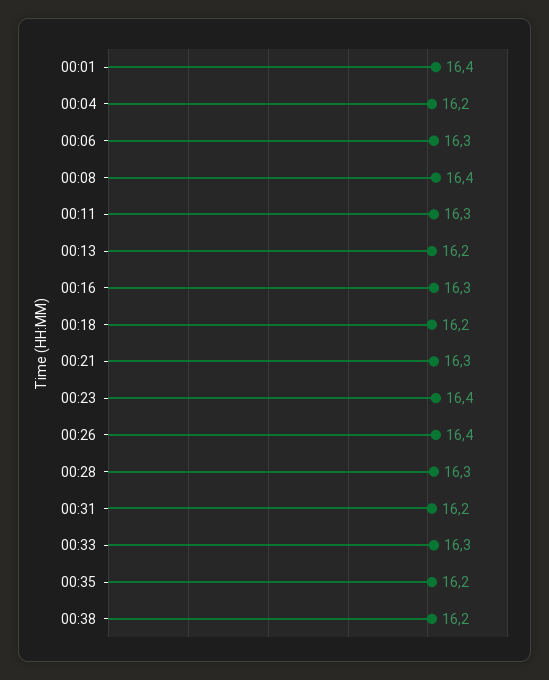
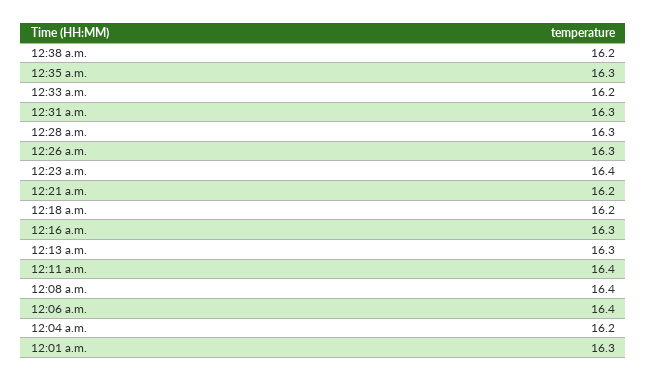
00:01: 16.4 -> 16.3
00:06: 16.3 -> 16.4
00:11: 16.3 -> 16.4
00:13: 16.2 -> 16.3
00:21: 16.3 -> 16.2
00:26: 16.4 -> 16.3
00:31: 16.2 -> 16.3
00:33: 16.3 -> 16.2
00:35: 16.2 -> 16.3

